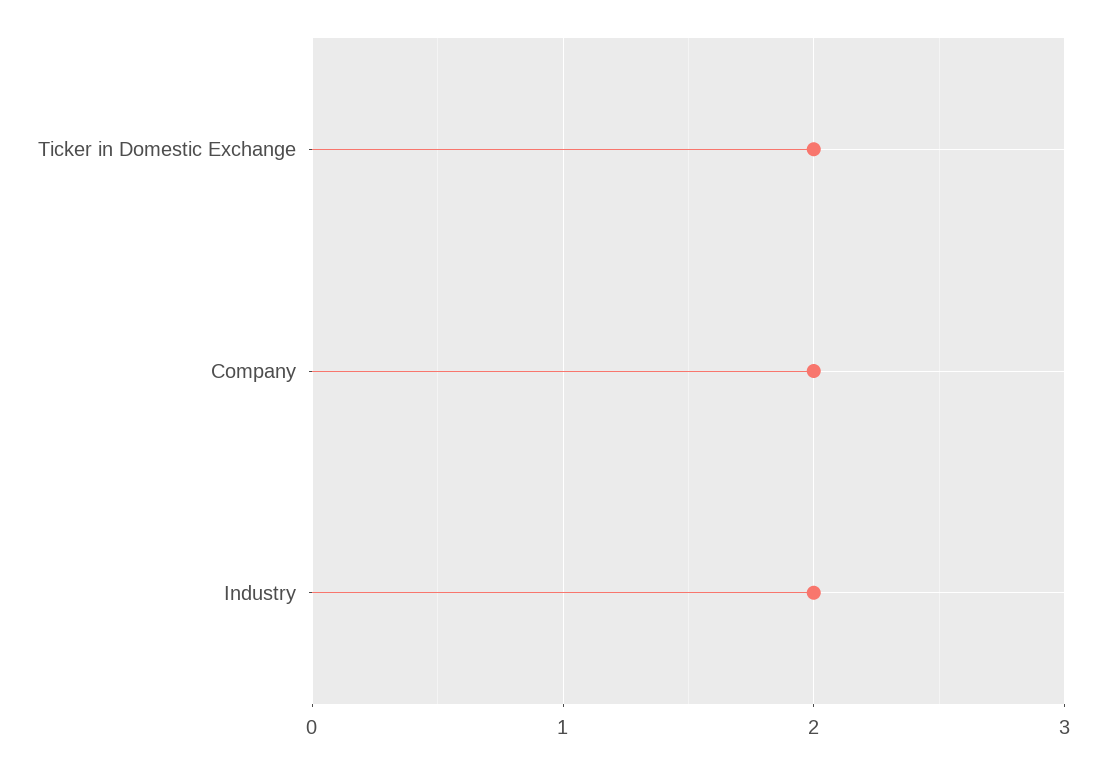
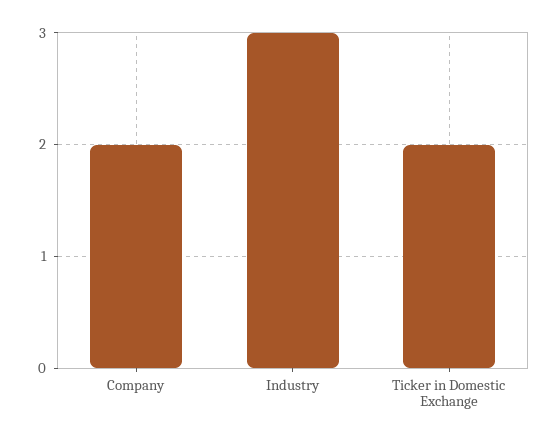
Industry: 2 -> 3

